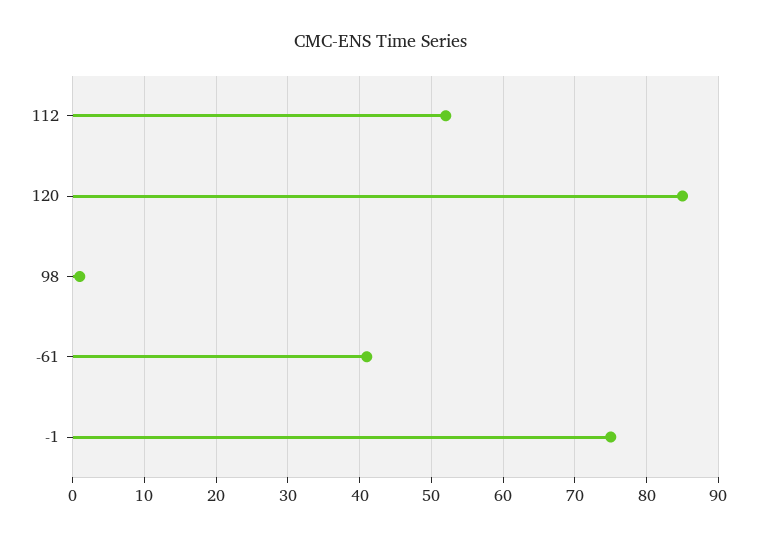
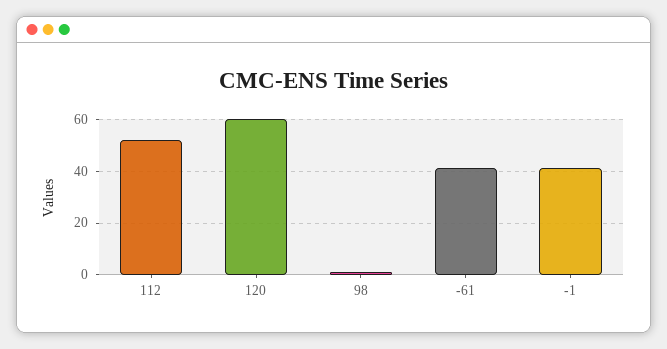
120: 85 -> 60
-1: 75 -> 40

